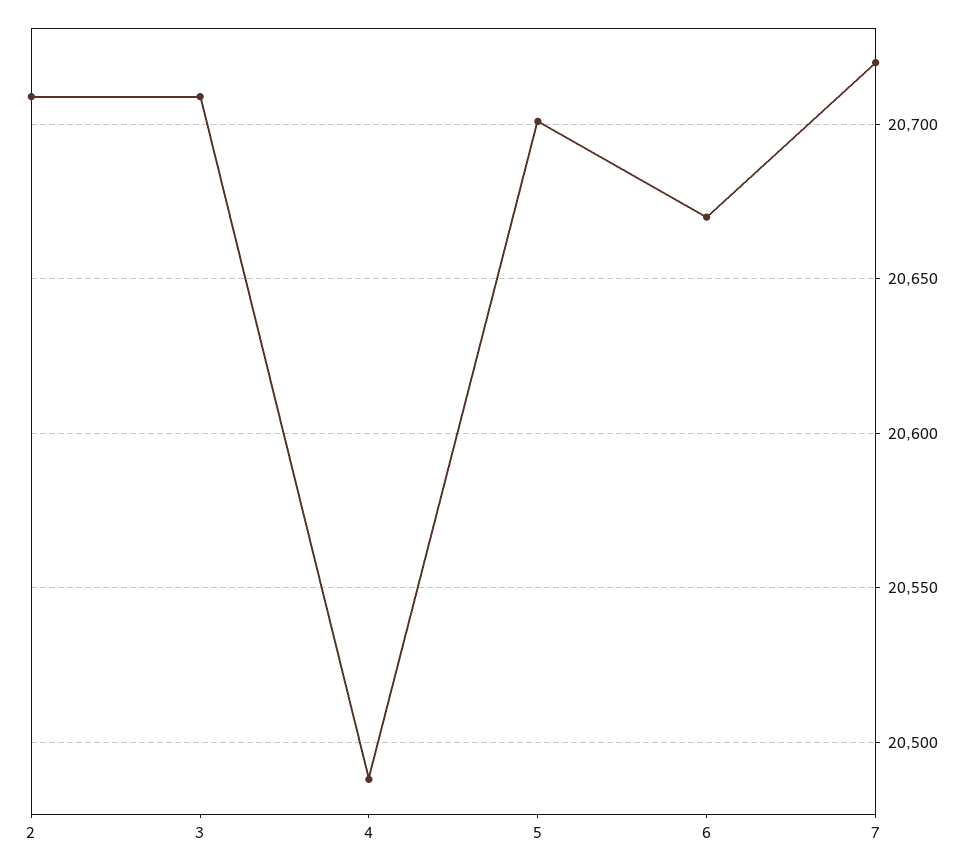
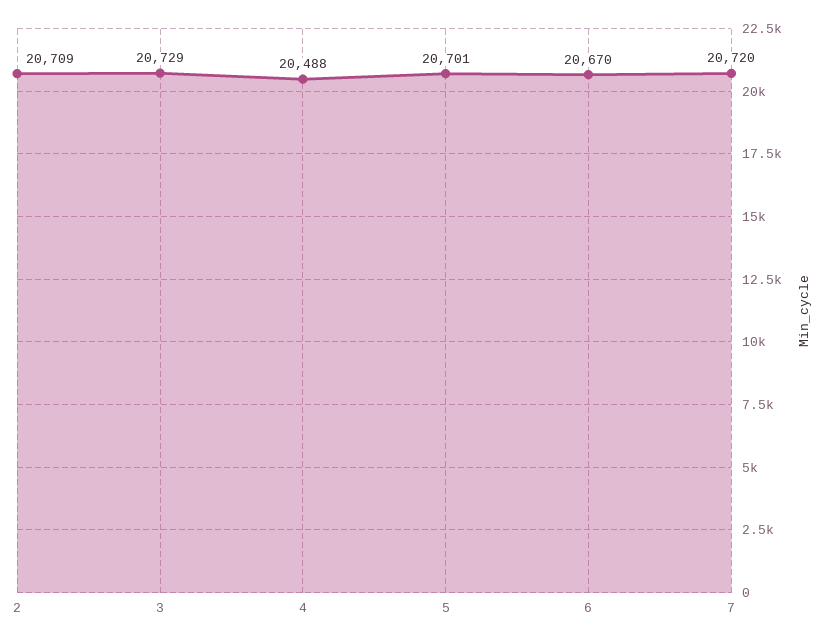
3: 20710 -> 20729

